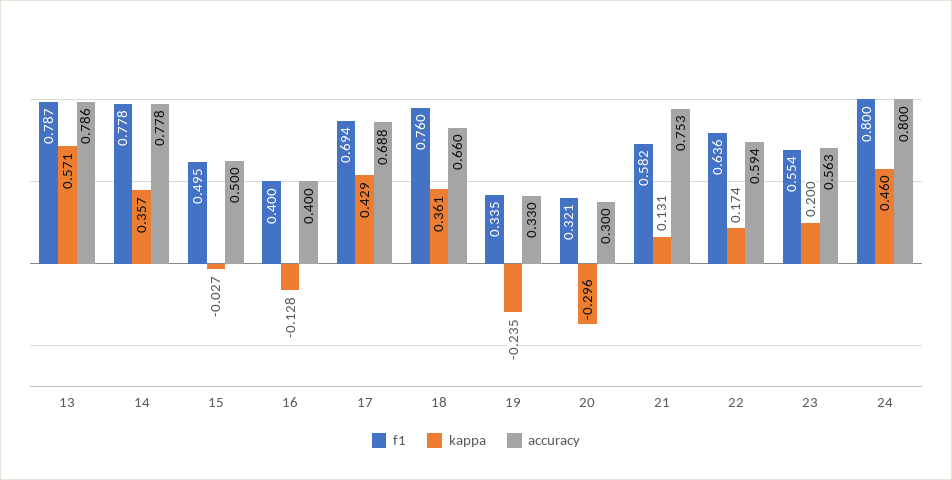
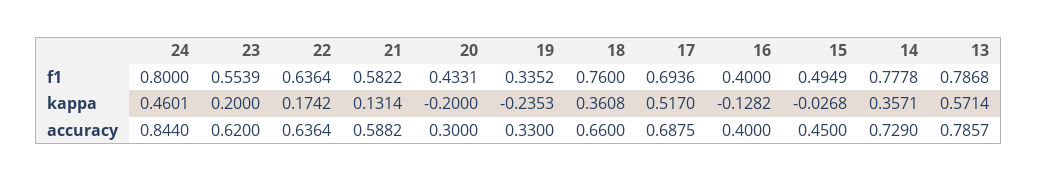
accuracy, 14: 0.778 -> 0.729
accuracy, 15: 0.5 -> 0.45
kappa, 17: 0.429 -> 0.517
f1, 20: 0.321 -> 0.4331
kappa, 20: -0.296 -> -0.2
accuracy, 21: 0.753 -> 0.5882
accuracy, 22: 0.594 -> 0.6364
accuracy, 23: 0.563 -> 0.62
accuracy, 24: 0.8 -> 0.844

